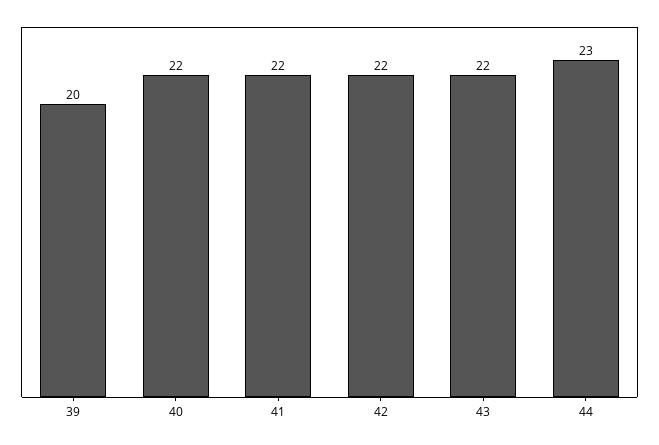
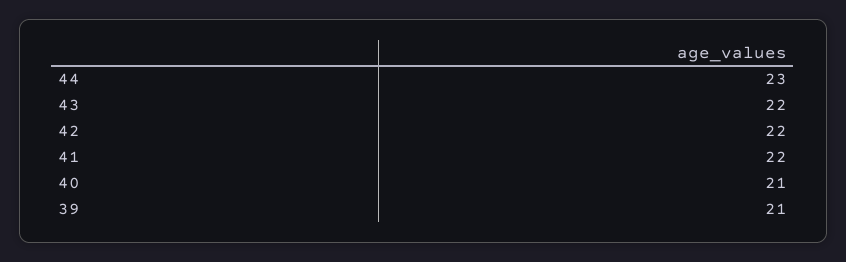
39: 20 -> 21
40: 22 -> 21

